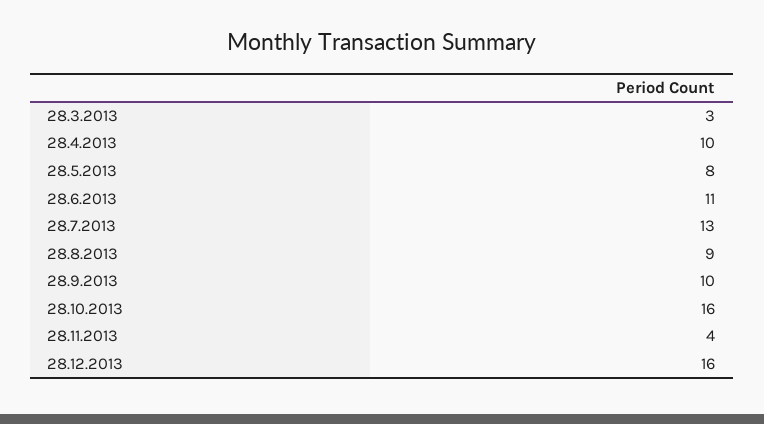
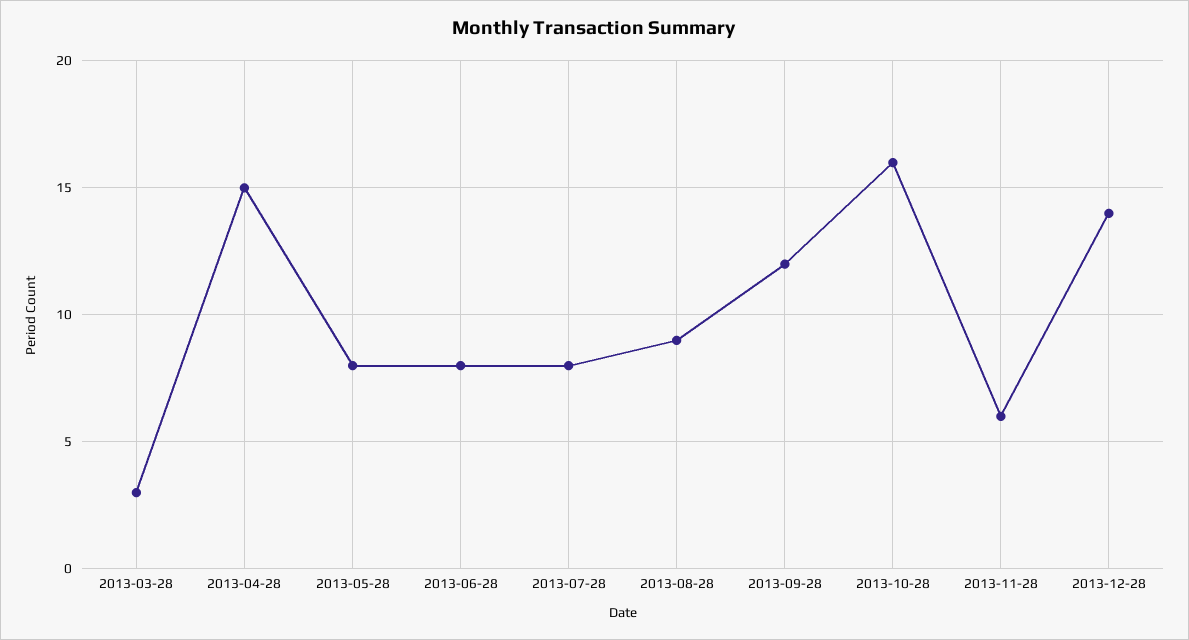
28.4.2013: 10 -> 15
28.6.2013: 11 -> 8
28.7.2013: 13 -> 8
28.9.2013: 10 -> 12
28.11.2013: 4 -> 6
28.12.2013: 16 -> 14

